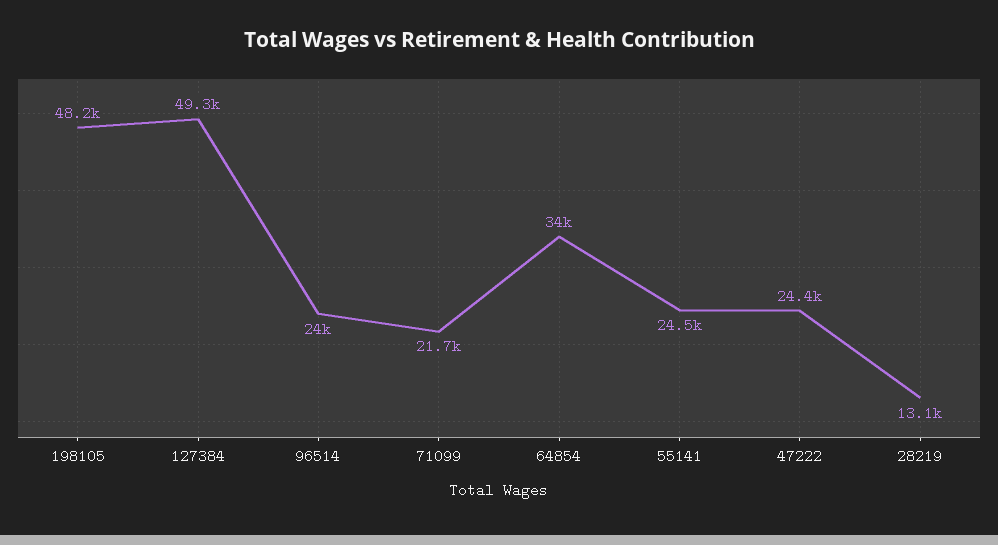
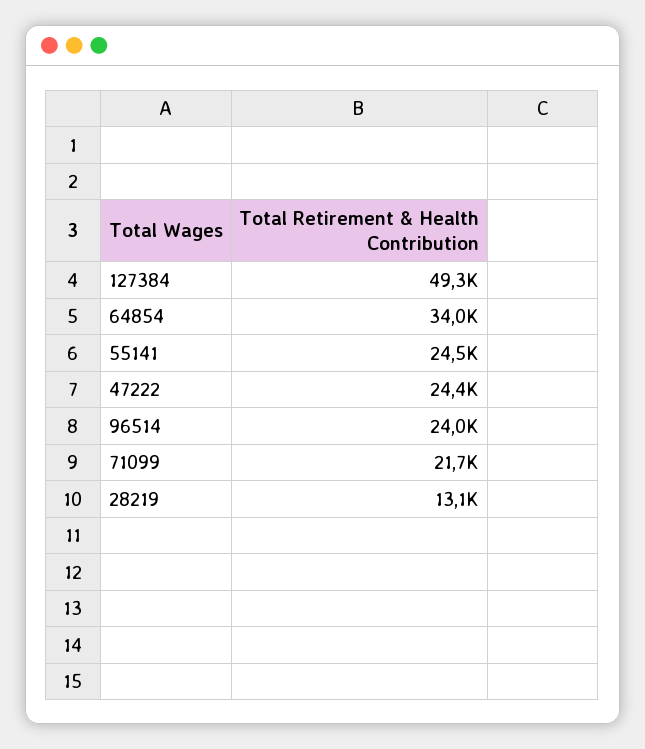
198105: 48200 -> none

